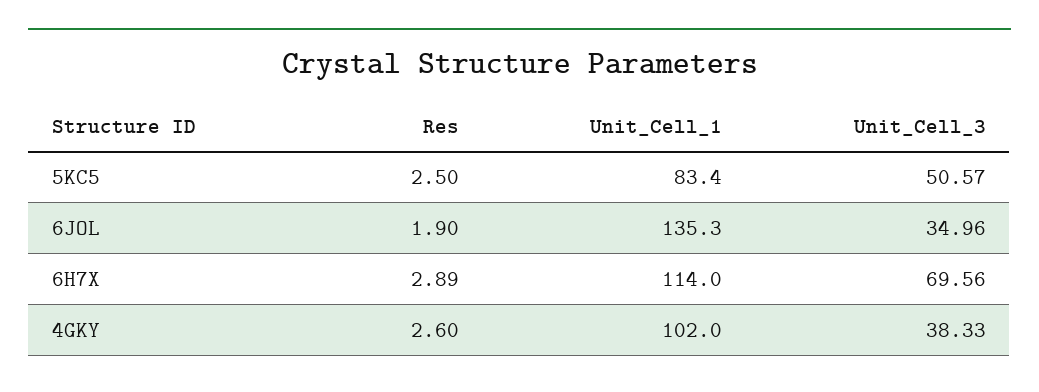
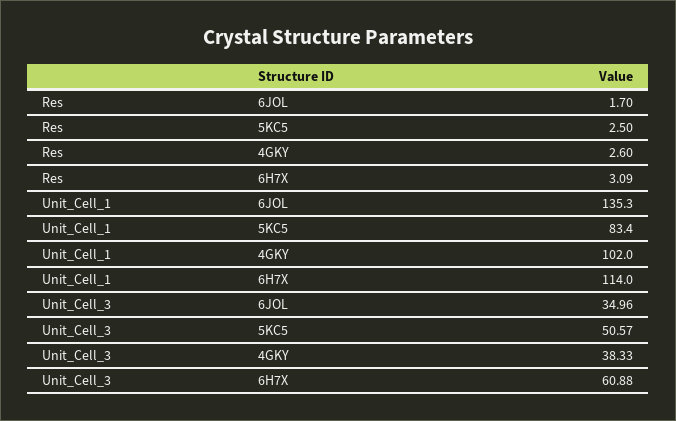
Res, 6JOL: 1.9 -> 1.7
Res, 6H7X: 2.89 -> 3.09
Unit_Cell_3, 6H7X: 69.56 -> 60.88

